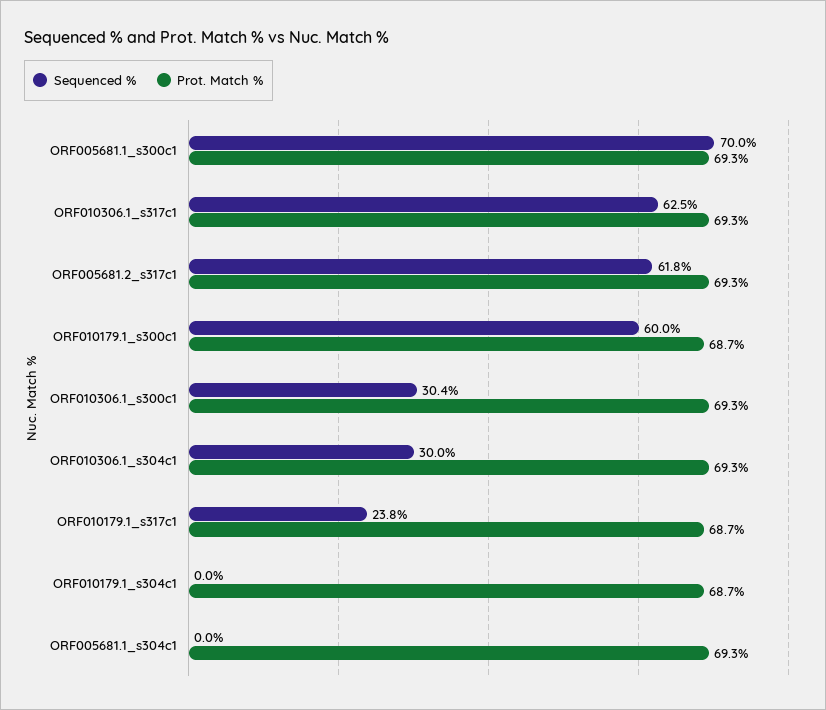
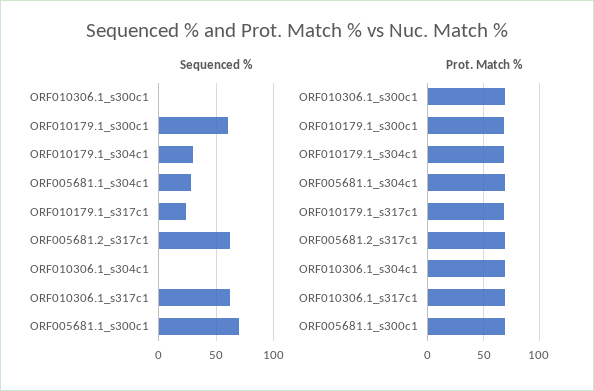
Sequenced %, ORF010306.1_s300c1: 30.4 -> 0
Sequenced %, ORF010306.1_s304c1: 30 -> 0
Sequenced %, ORF010179.1_s304c1: 0 -> 30
Sequenced %, ORF005681.1_s304c1: 0 -> 30

